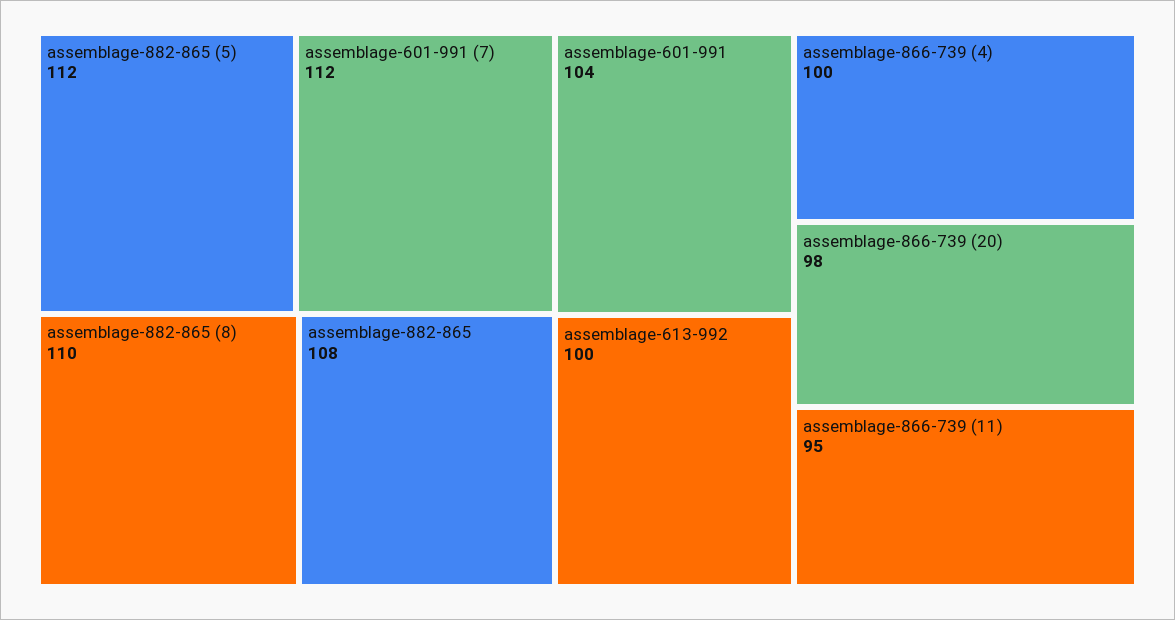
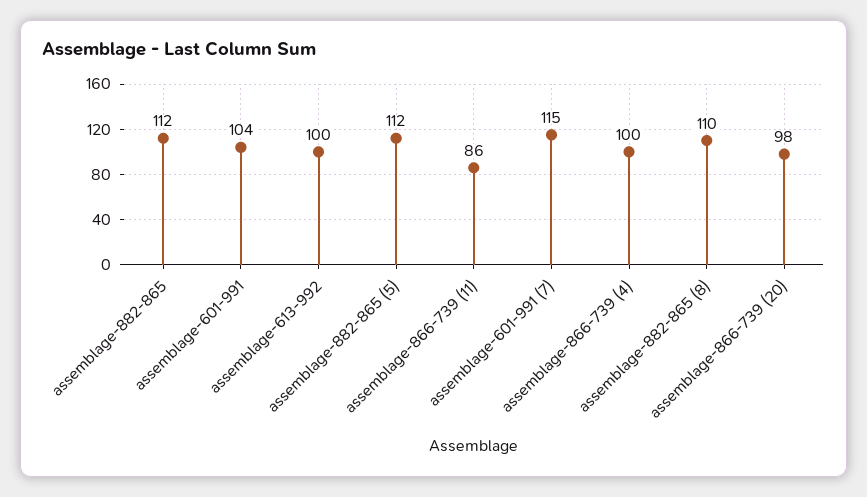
assemblage-601-991 (7): 112 -> 115
assemblage-882-865: 108 -> 112
assemblage-866-739 (11): 95 -> 86

